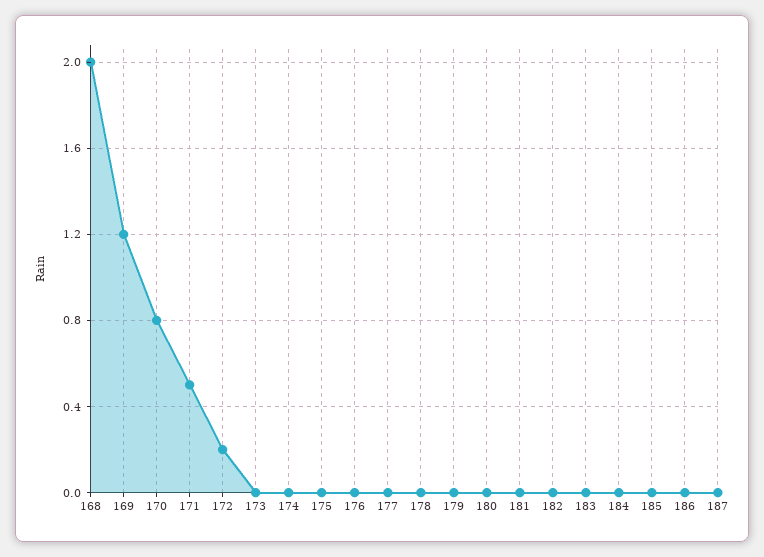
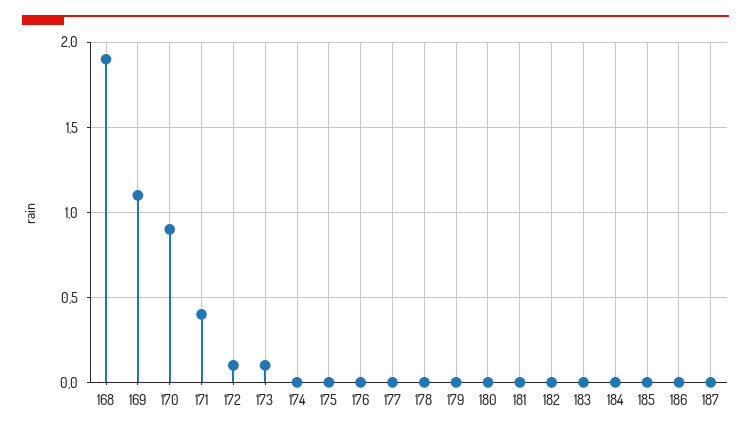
168: 2 -> 1.9
169: 1.2 -> 1.1
170: 0.8 -> 0.9
171: 0.5 -> 0.4
172: 0.2 -> 0.1
173: 0 -> 0.1

